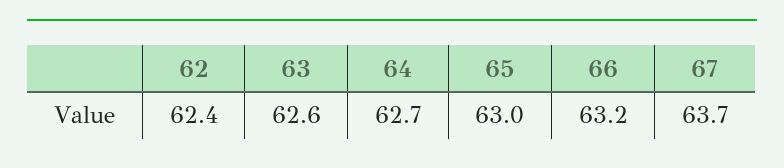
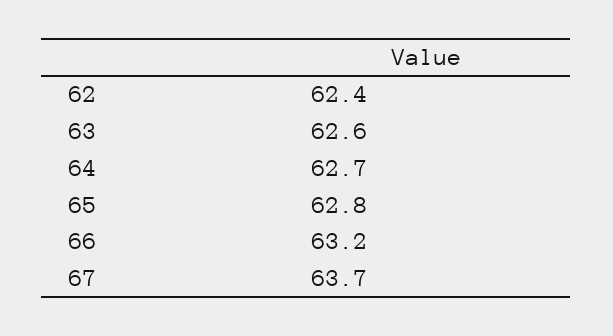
65: 63 -> 62.8

